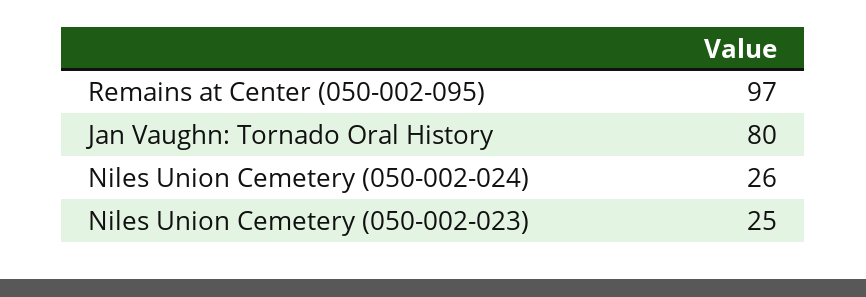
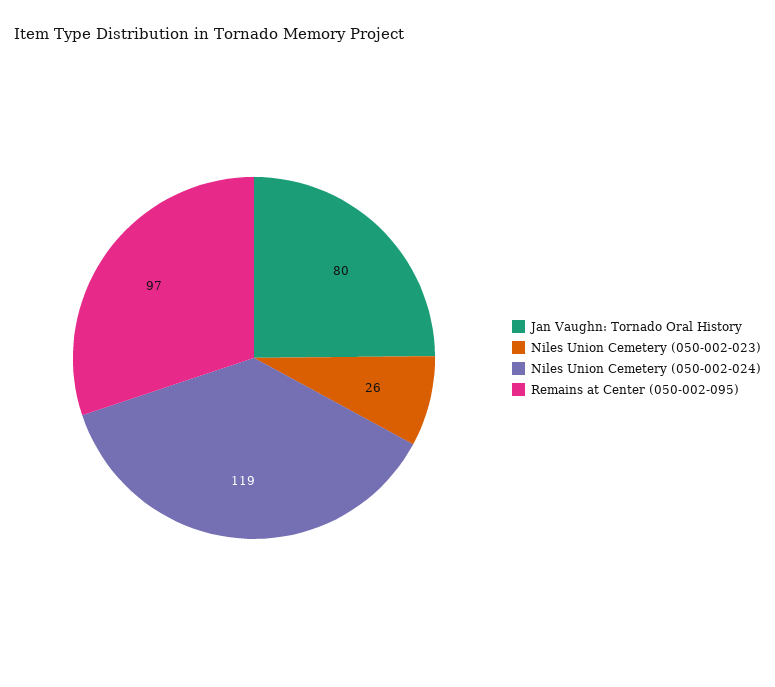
Niles Union Cemetery (050-002-024): 26 -> 119
Niles Union Cemetery (050-002-023): 25 -> 26

